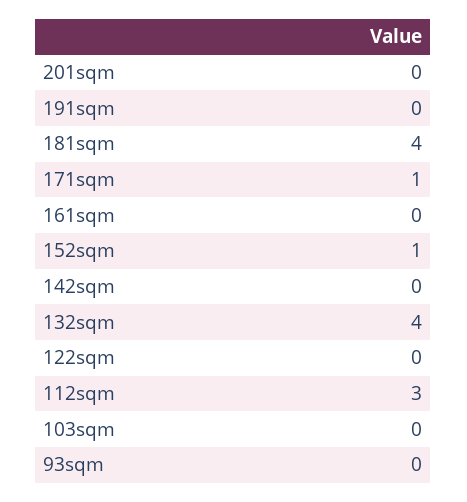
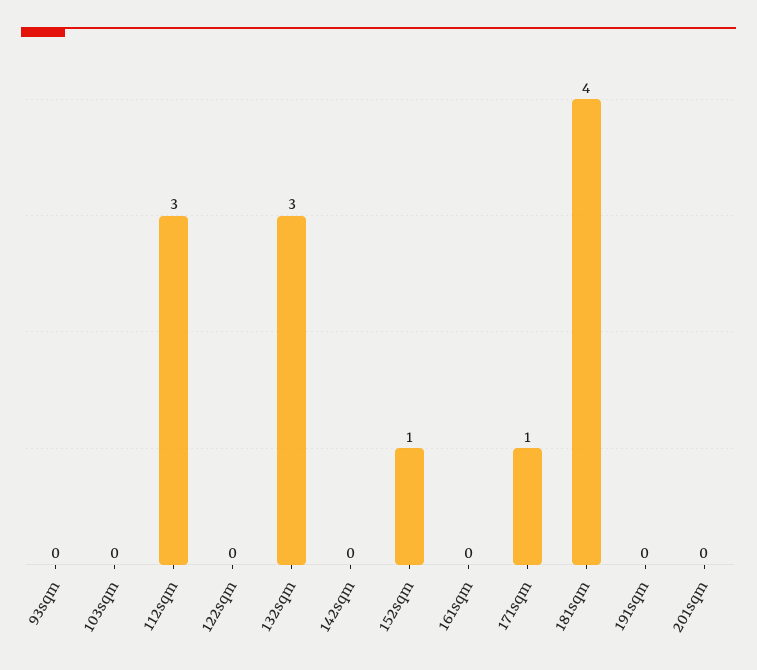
132sqm: 4 -> 3

